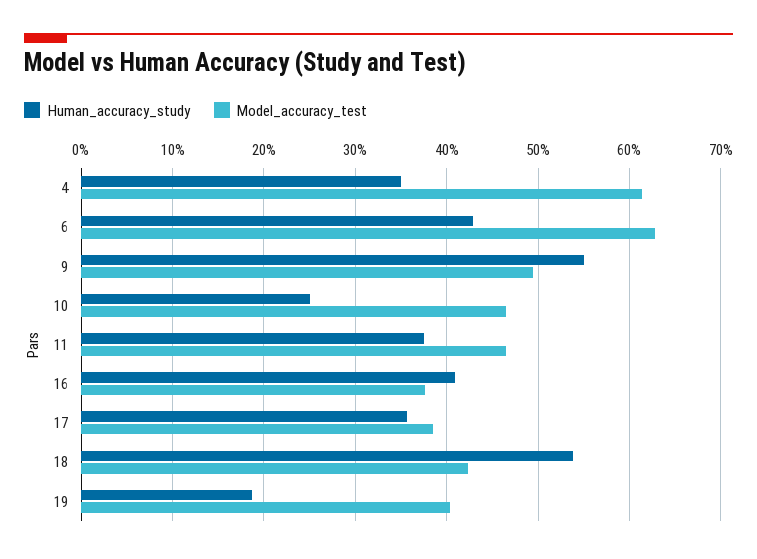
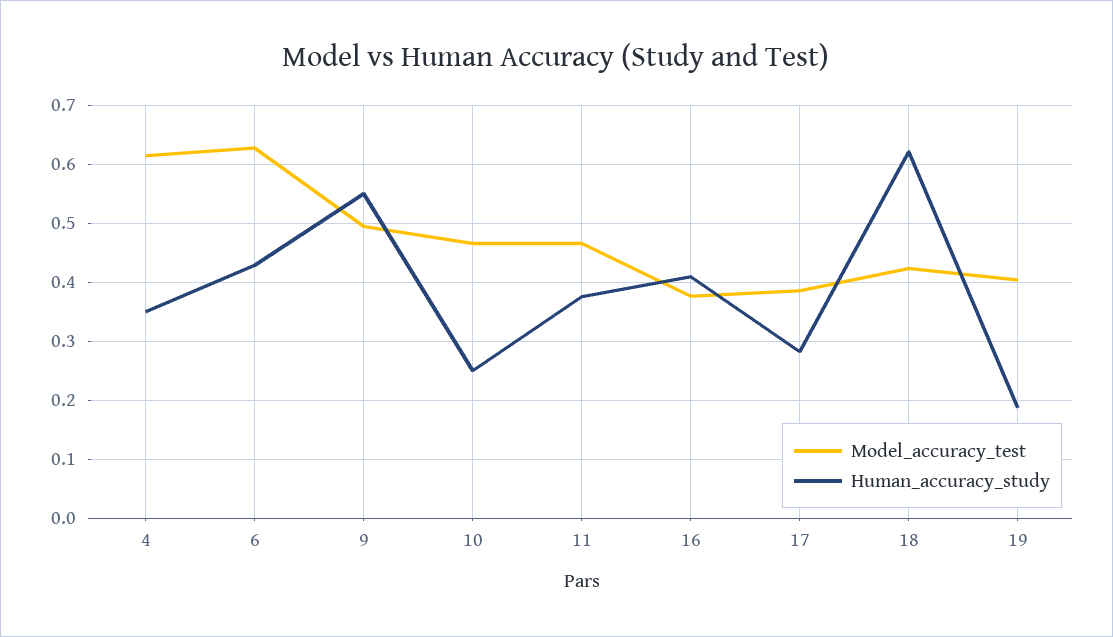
Human_accuracy_study, 17: 0.36 -> 0.28
Human_accuracy_study, 18: 0.54 -> 0.62

